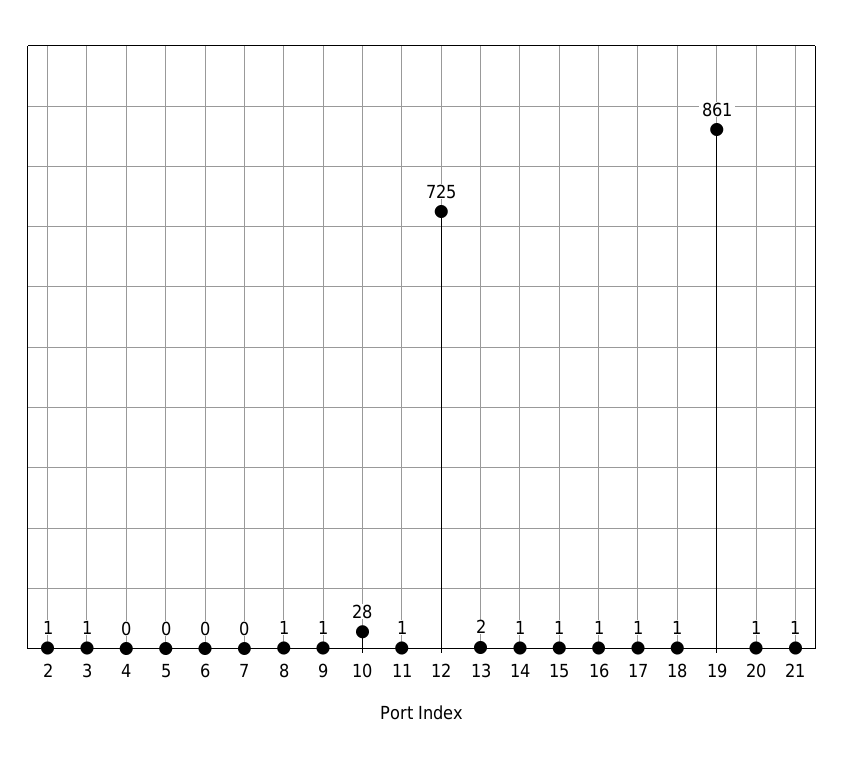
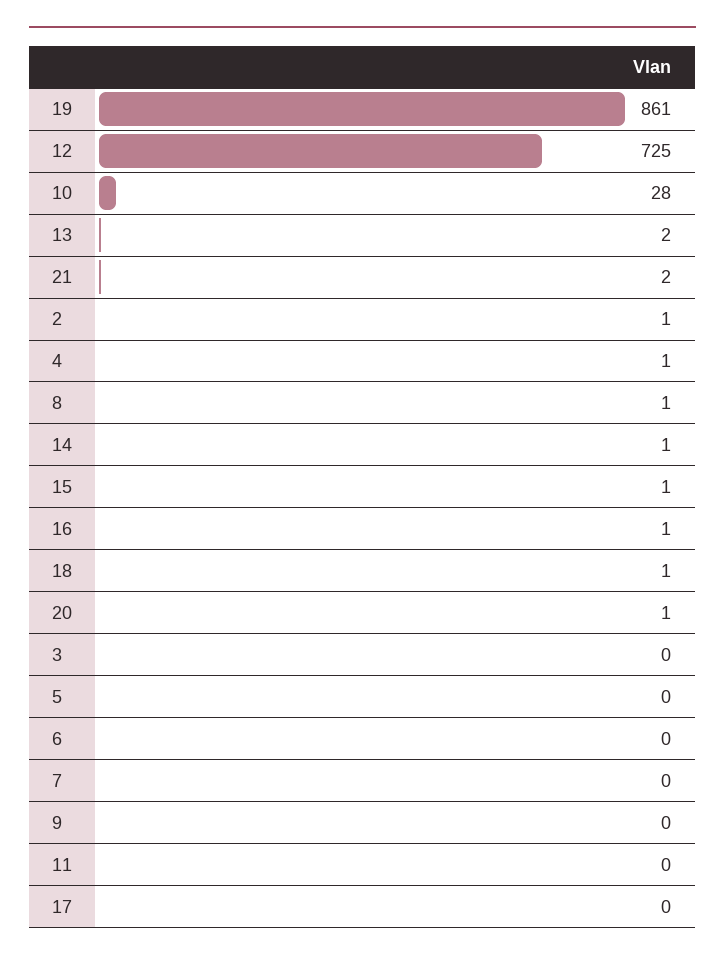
3: 1 -> 0
4: 0 -> 1
9: 1 -> 0
11: 1 -> 0
17: 1 -> 0
21: 1 -> 2

